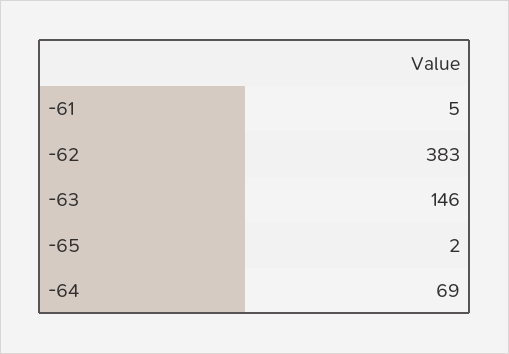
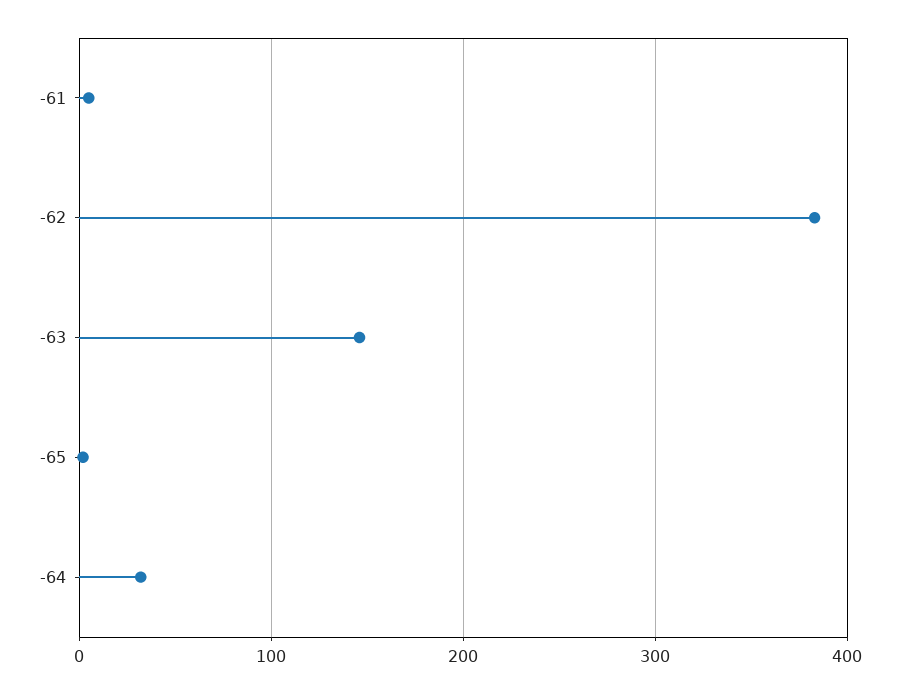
-64: 69 -> 30

